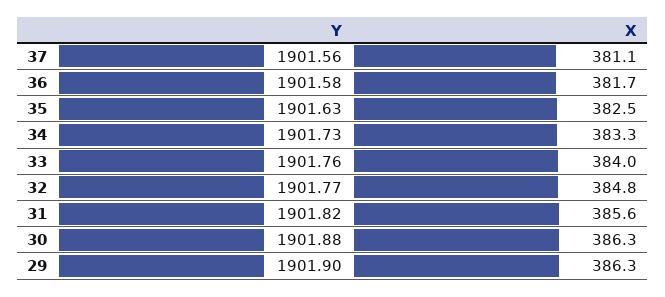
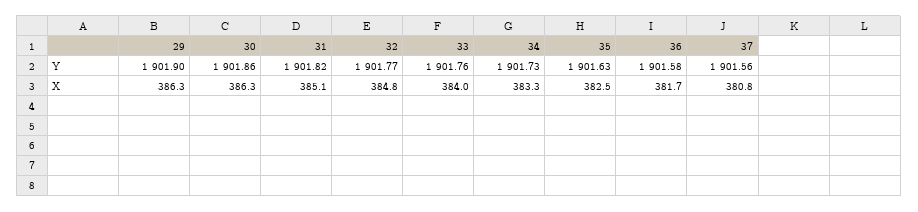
X, 37: 381.1 -> 380.8
X, 31: 385.6 -> 385.1
Y, 30: 1901.88 -> 1901.86

